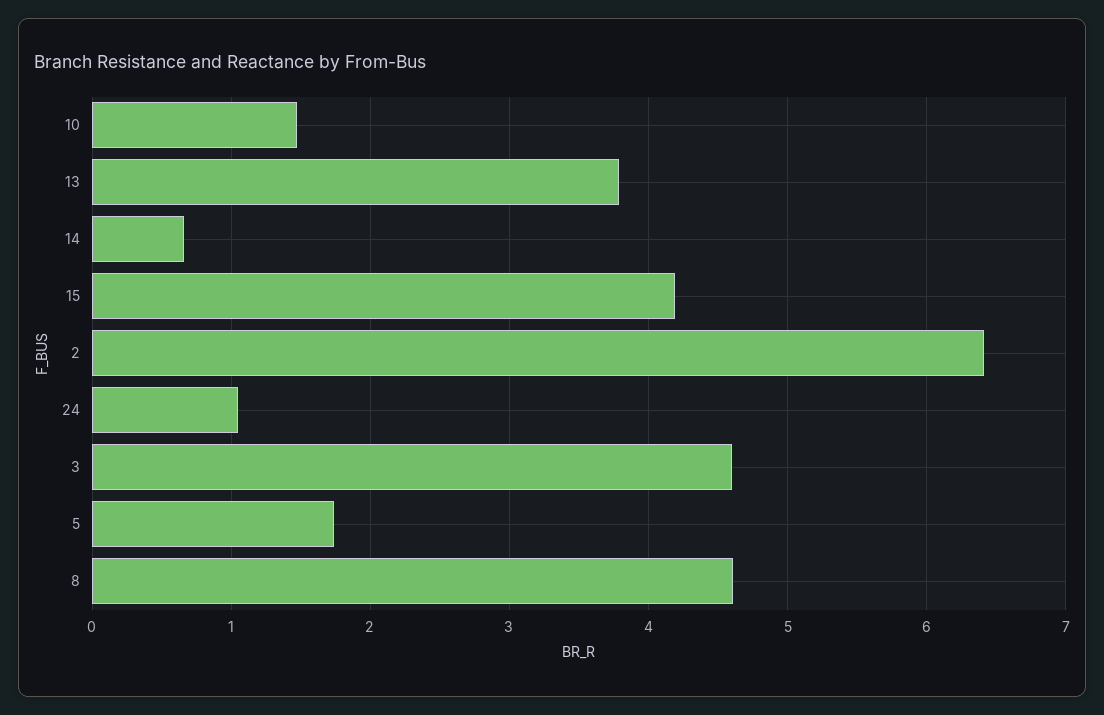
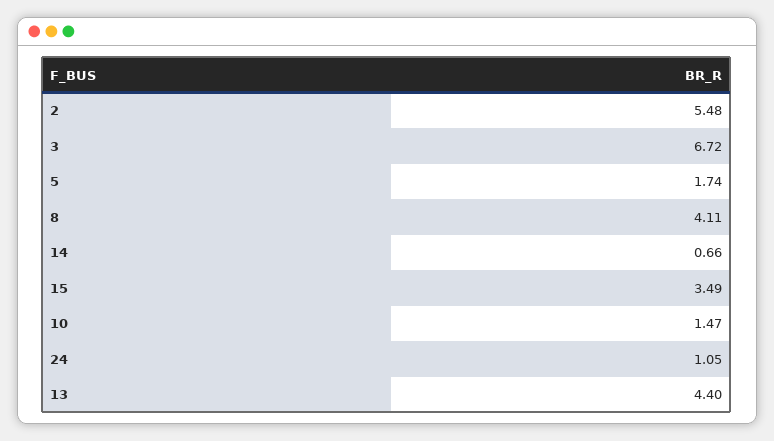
13: 3.8 -> 4.4
15: 4.2 -> 3.49
2: 6.4 -> 5.48
3: 4.6 -> 6.72
8: 4.6 -> 4.11

